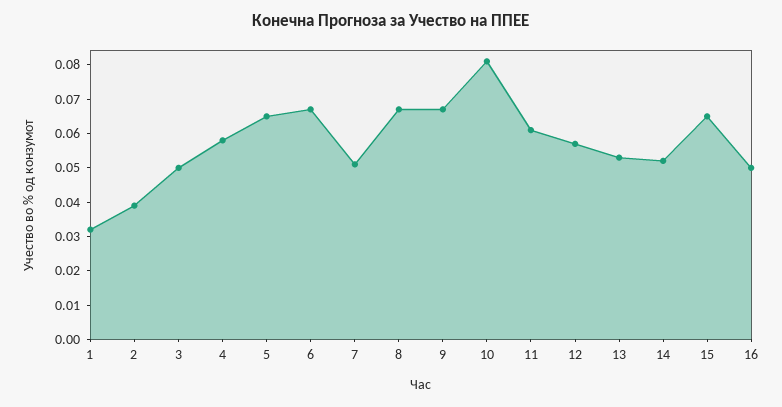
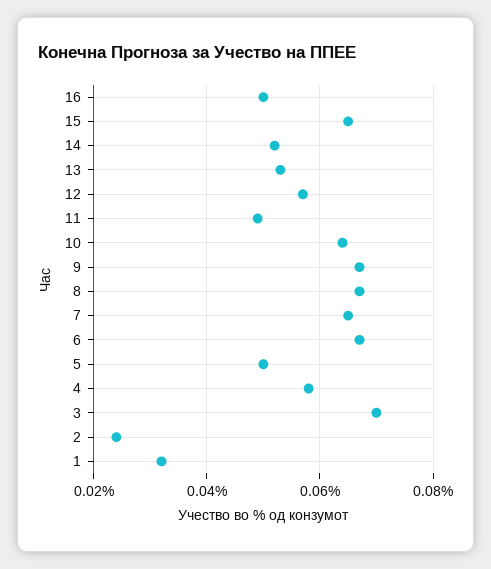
2: 0.04 -> 0.025
3: 0.05 -> 0.07
5: 0.065 -> 0.05
7: 0.05 -> 0.065
10: 0.08 -> 0.065
11: 0.06 -> 0.05

